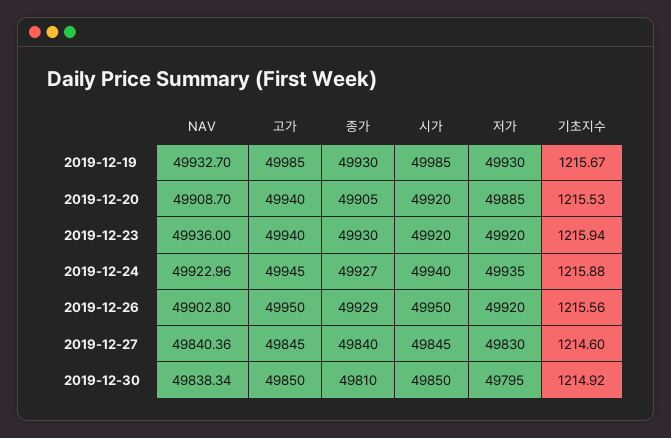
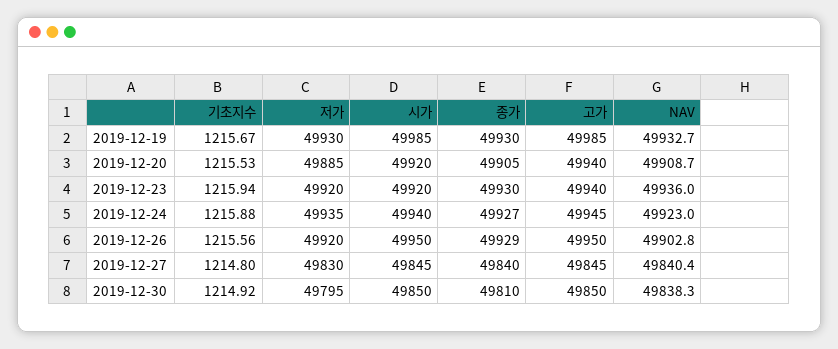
기초지수, 2019-12-27: 1214.6 -> 1214.8

